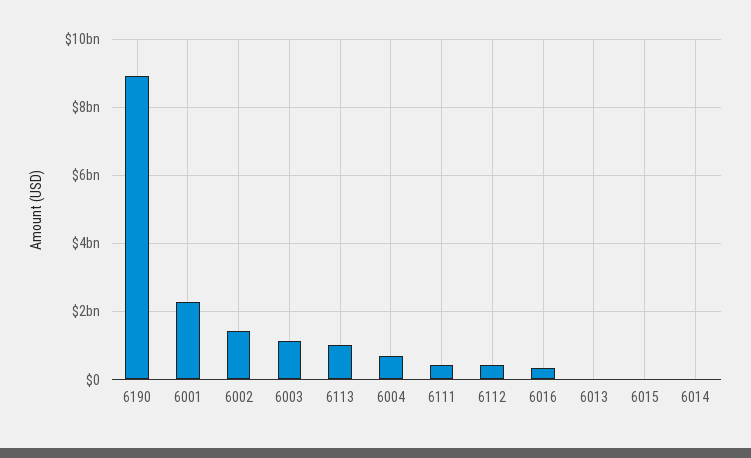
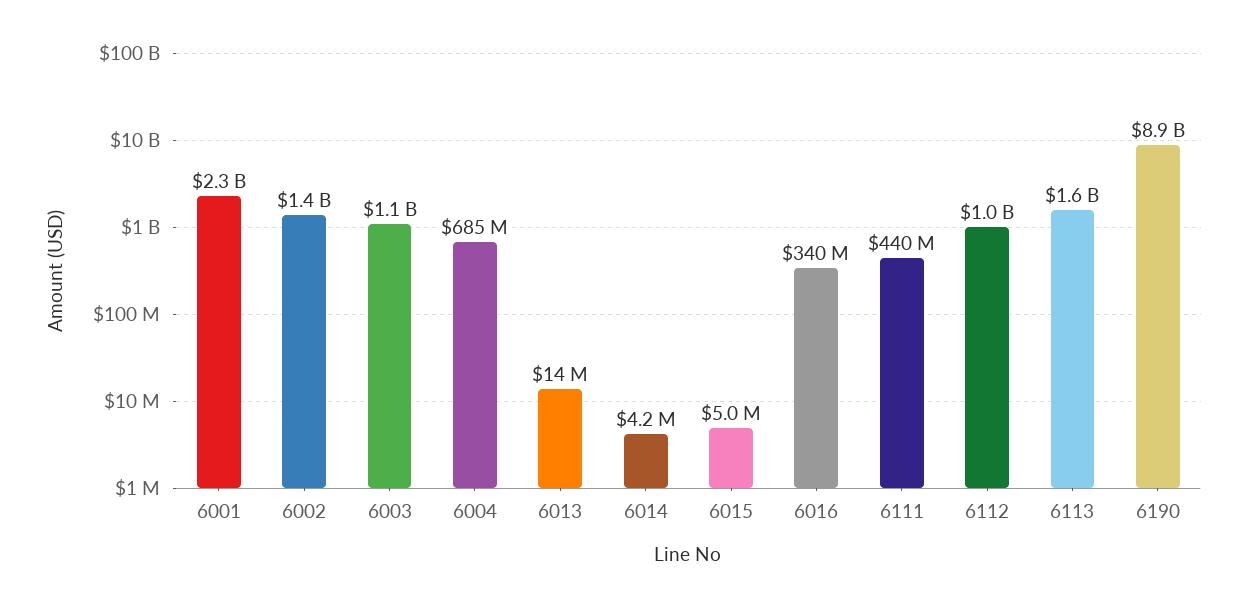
6113: 1000000000 -> 1600000000
6112: 400000000 -> 1000000000

